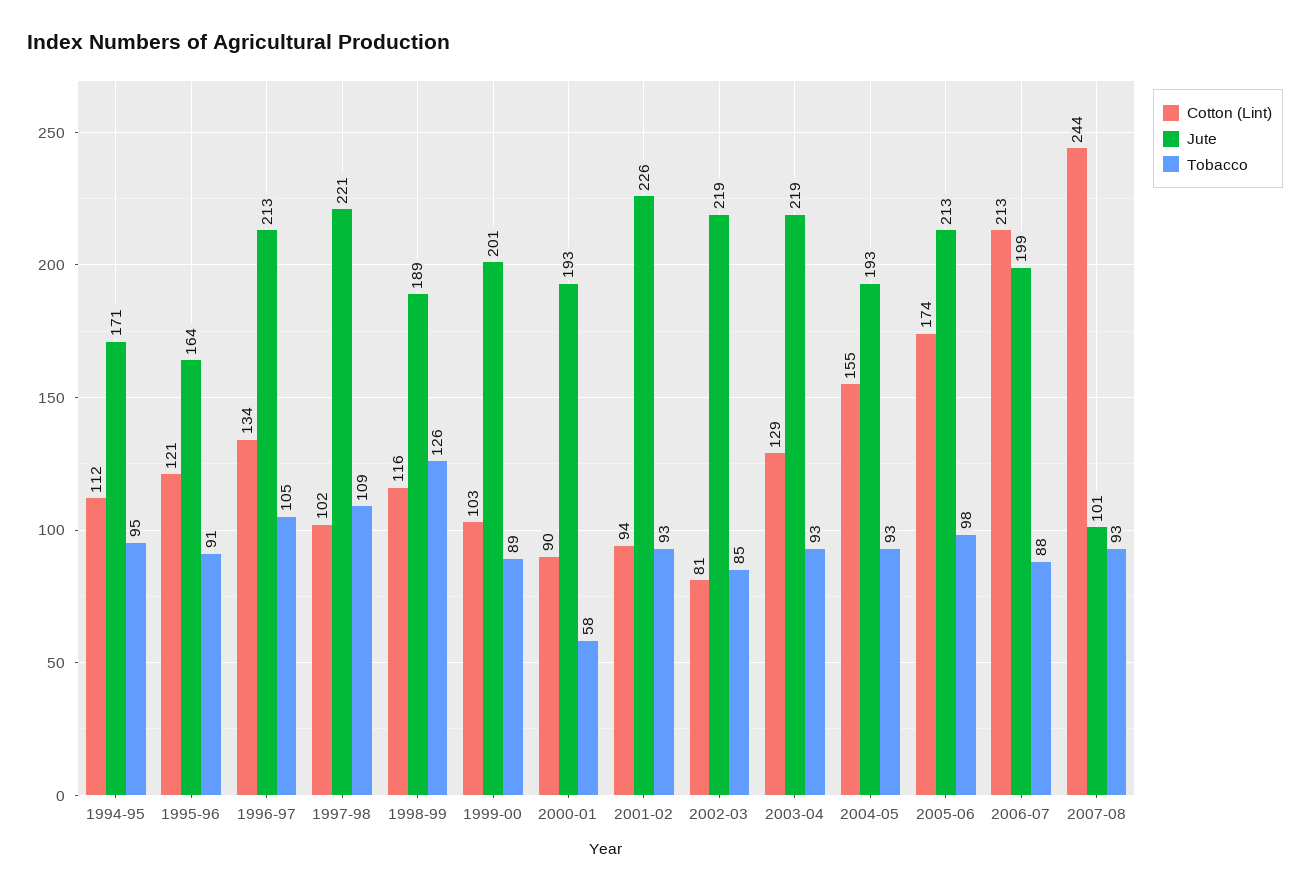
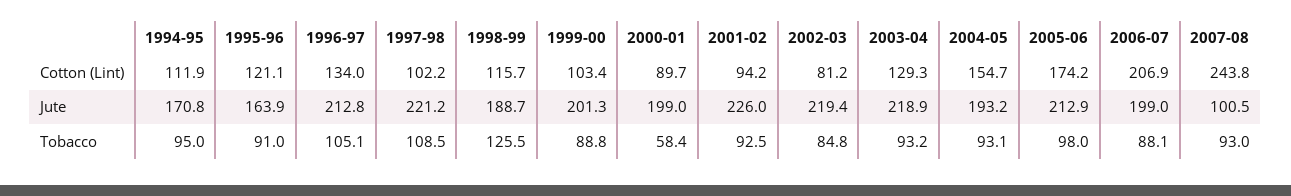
Jute, 2000-01: 193 -> 199
Cotton (Lint), 2006-07: 213 -> 206.9

